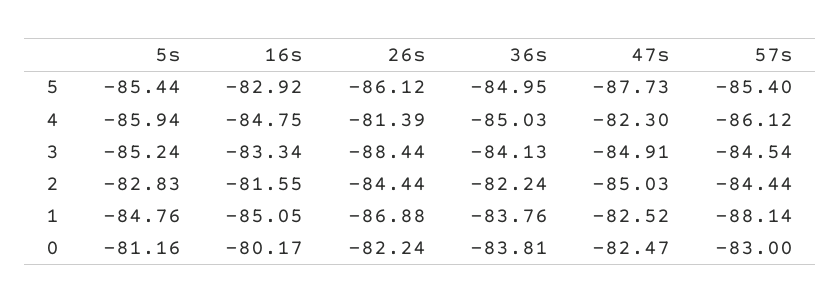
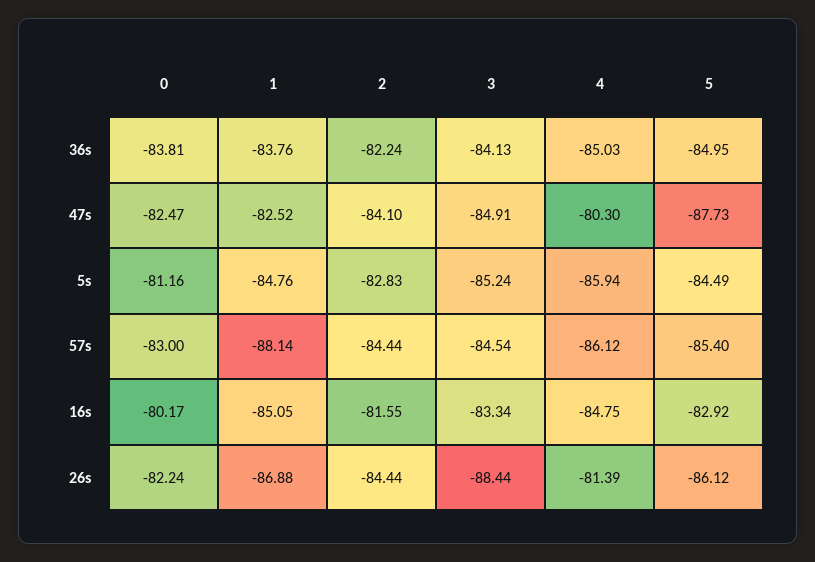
5s, 5: -85.44 -> -84.49
47s, 4: -82.3 -> -80.3
47s, 2: -85.03 -> -84.1

